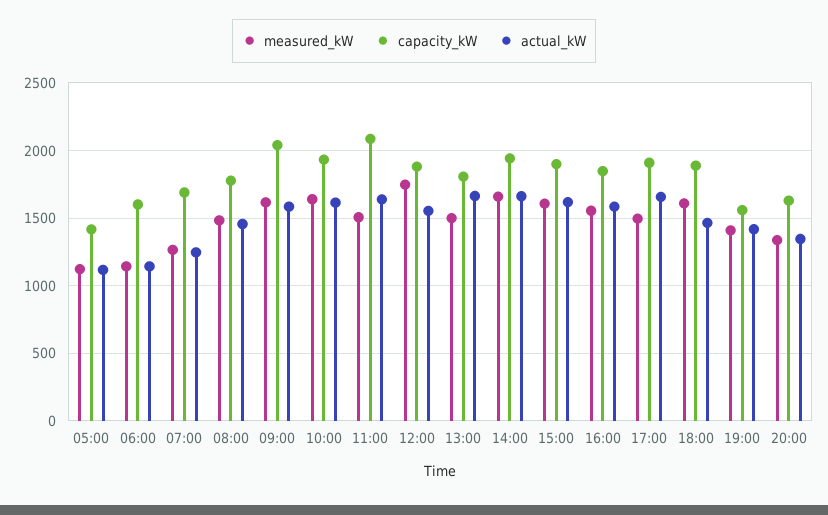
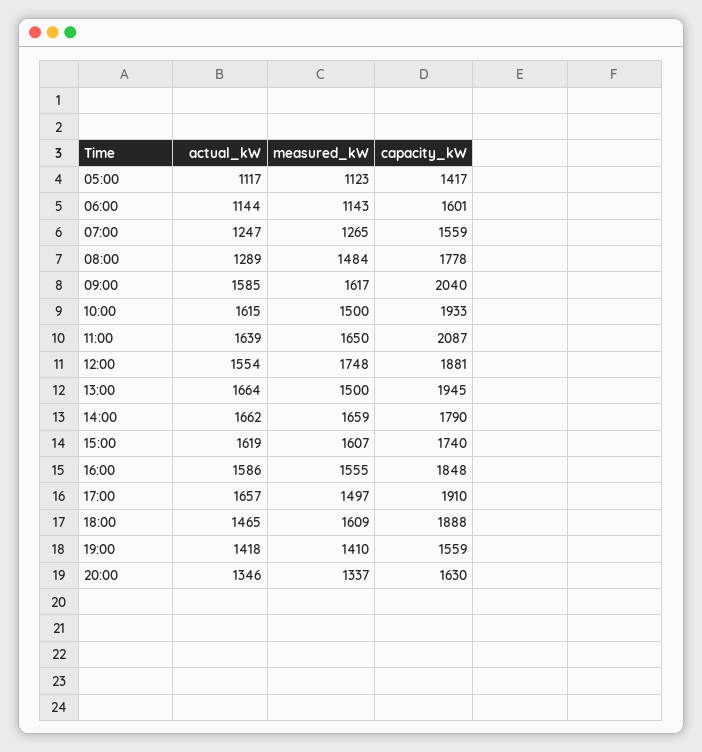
capacity_kW, 07:00: 1700 -> 1559
actual_kW, 08:00: 1450 -> 1289
measured_kW, 10:00: 1650 -> 1500
measured_kW, 11:00: 1500 -> 1650
capacity_kW, 13:00: 1800 -> 1945
capacity_kW, 14:00: 1950 -> 1790
capacity_kW, 15:00: 1900 -> 1740

